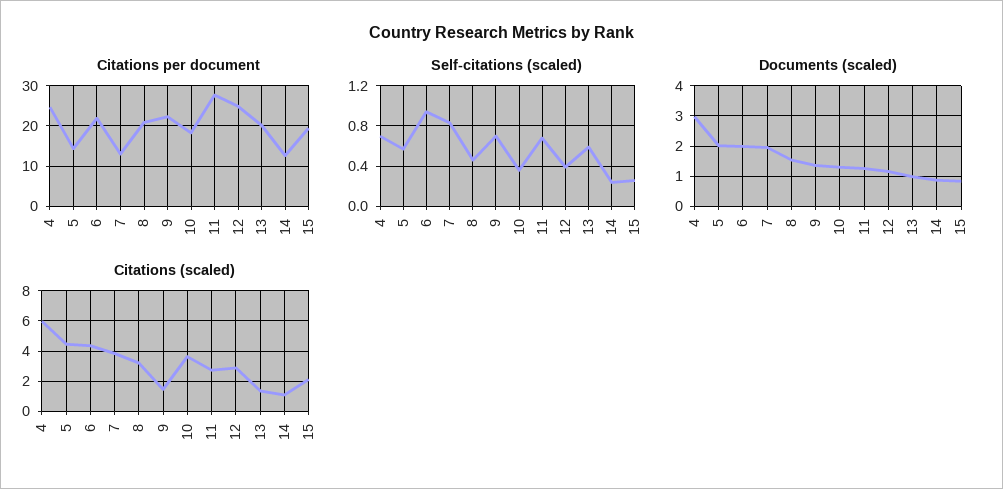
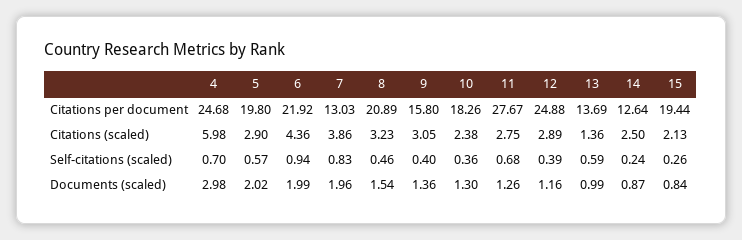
Citations per document, 5: 14 -> 19.8
Citations per document, 9: 22 -> 15.8
Citations per document, 13: 20 -> 13.69
Self-citations (scaled), 9: 0.7 -> 0.4
Citations (scaled), 5: 4.5 -> 2.9
Citations (scaled), 9: 1.5 -> 3.05
Citations (scaled), 10: 3.5 -> 2.38
Citations (scaled), 14: 1 -> 2.5

